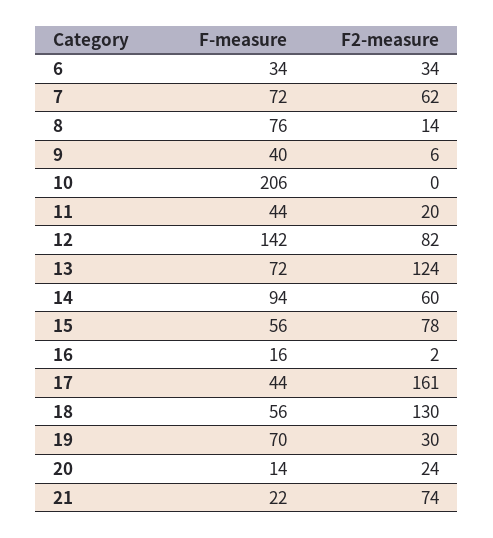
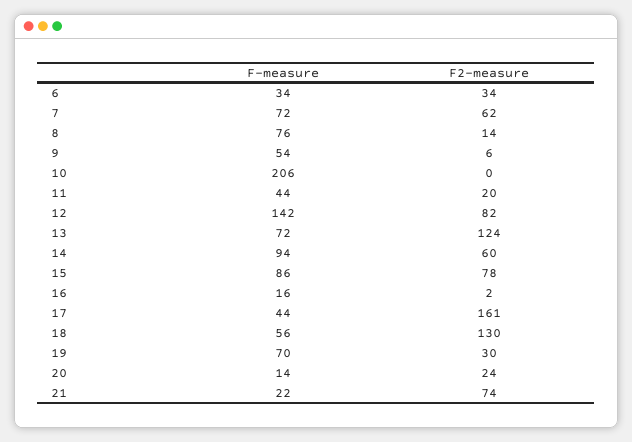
F-measure, 9: 40 -> 54
F-measure, 15: 56 -> 86

